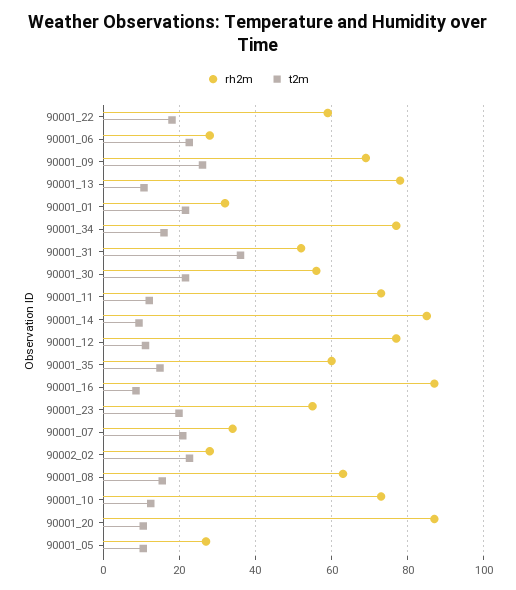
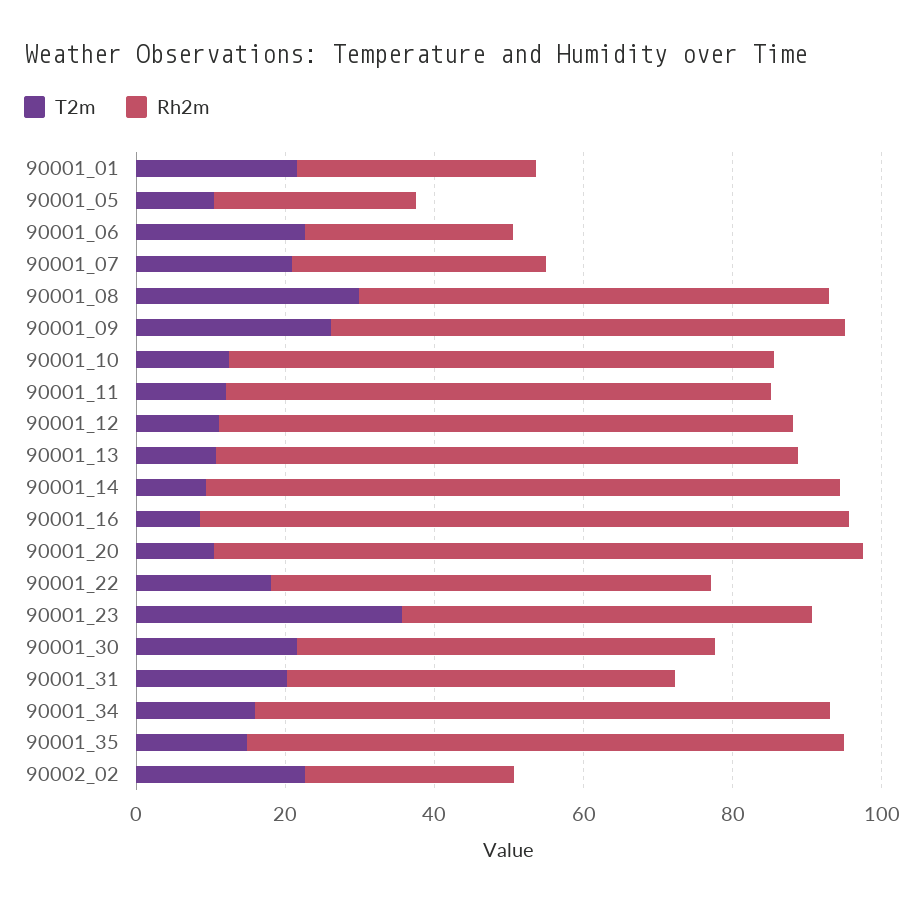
t2m, 90001_31: 36 -> 20
rh2m, 90001_35: 60 -> 80
t2m, 90001_23: 20 -> 35
t2m, 90001_08: 16 -> 30

